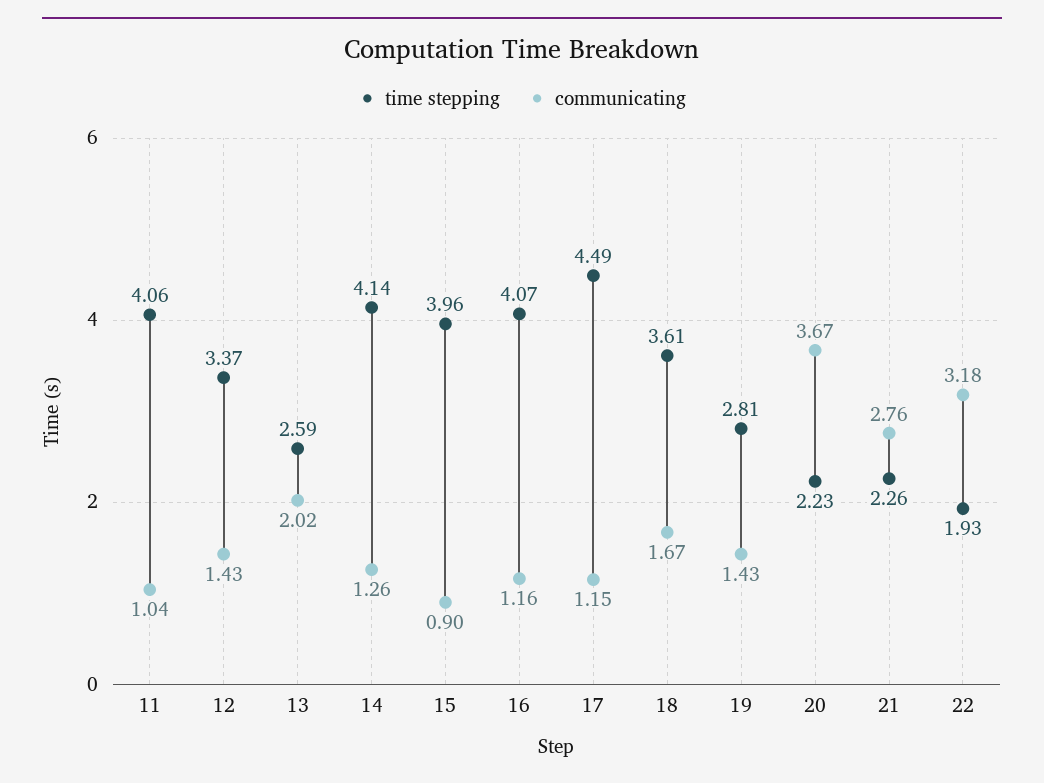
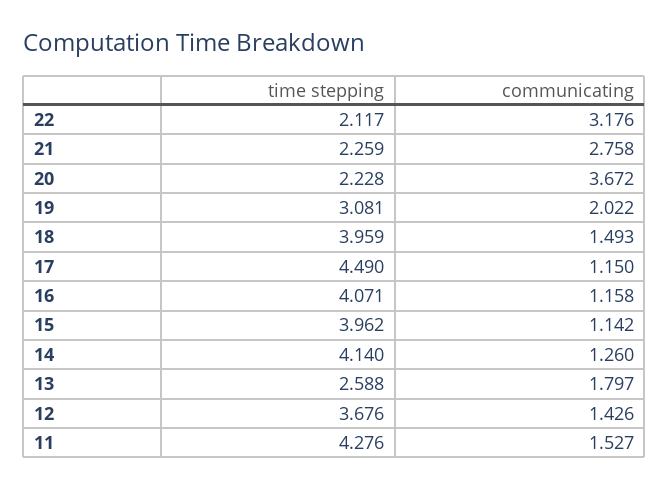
time stepping, 11: 4.06 -> 4.276
communicating, 11: 1.04 -> 1.527
time stepping, 12: 3.37 -> 3.676
communicating, 13: 2.02 -> 1.797
communicating, 15: 0.9 -> 1.142
time stepping, 18: 3.61 -> 3.959
communicating, 18: 1.67 -> 1.493
time stepping, 19: 2.81 -> 3.081
communicating, 19: 1.43 -> 2.022
time stepping, 22: 1.93 -> 2.117

